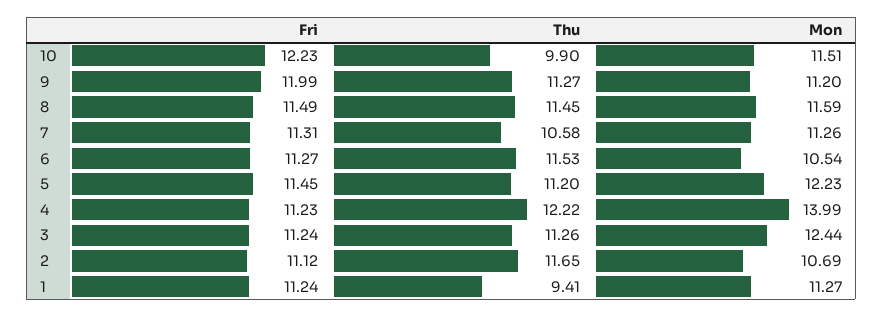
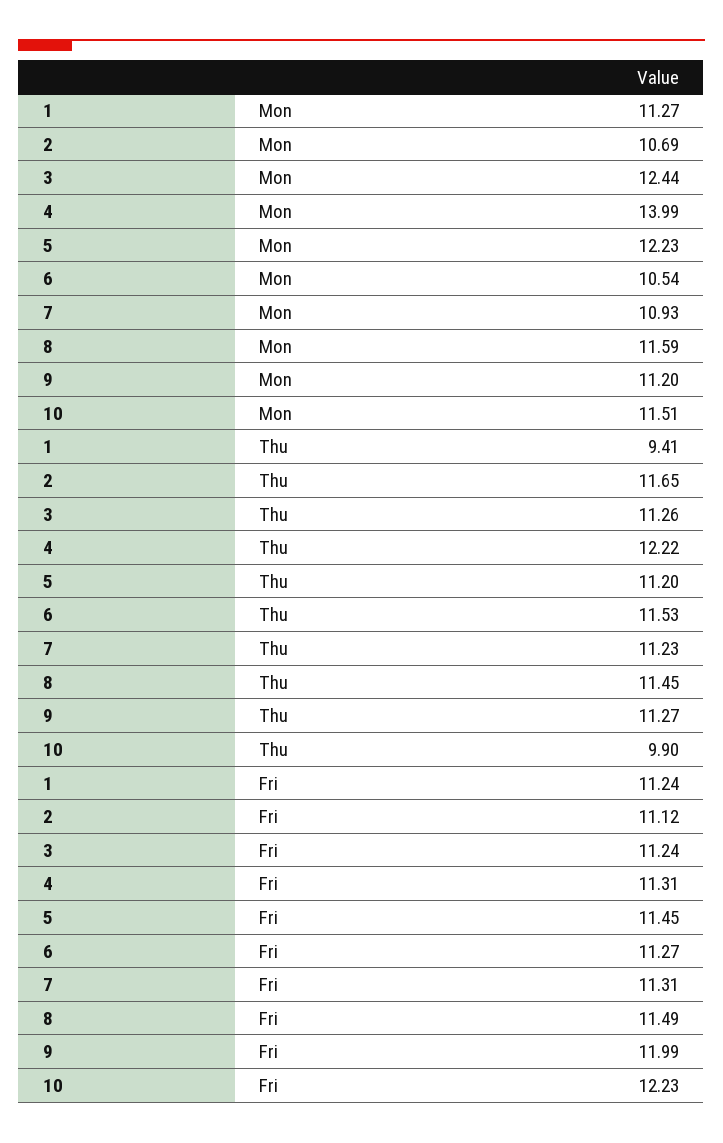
Thu, 7: 10.58 -> 11.23
Mon, 7: 11.26 -> 10.93
Fri, 4: 11.23 -> 11.31

